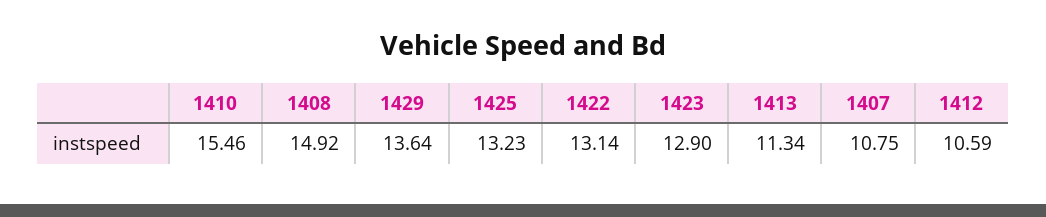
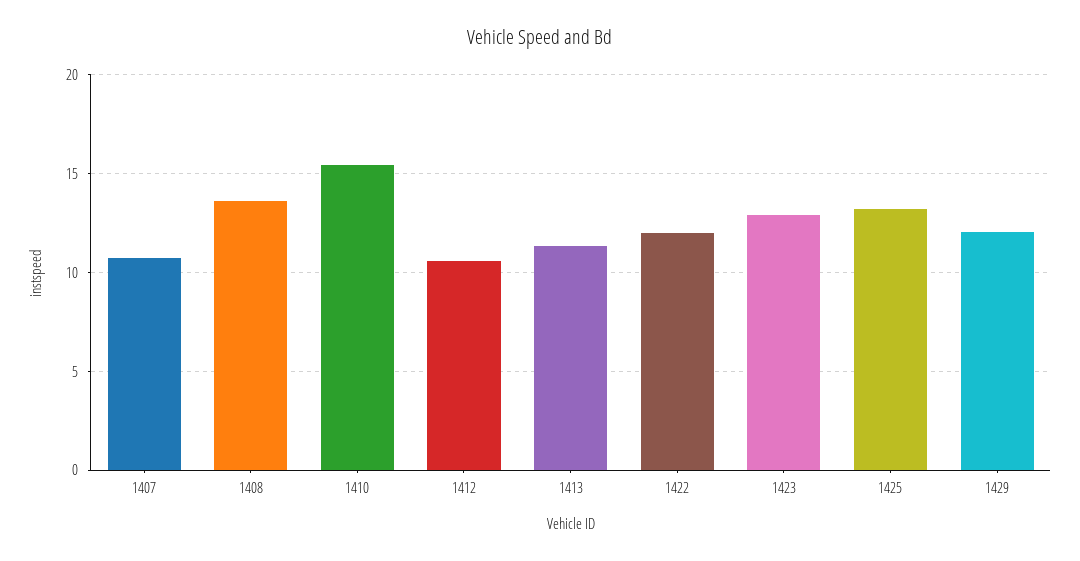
1408: 14.92 -> 13.5
1429: 13.64 -> 12
1422: 13.14 -> 12

